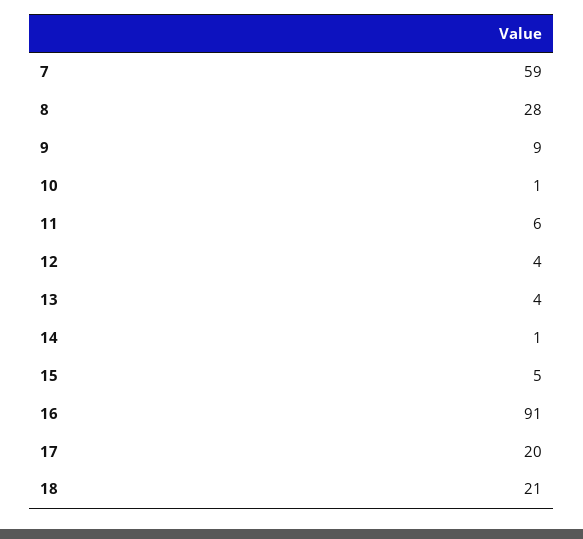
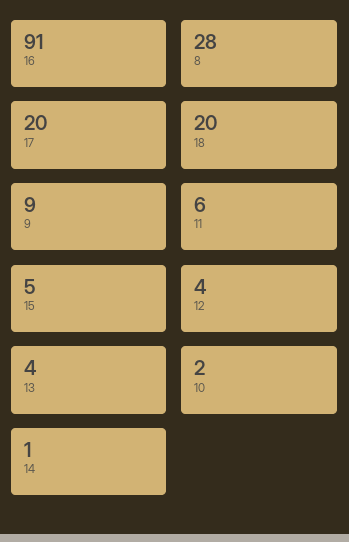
7: 59 -> none
10: 1 -> 2
18: 21 -> 20

